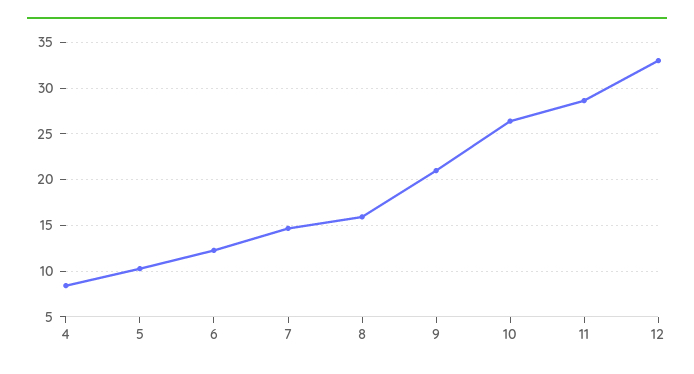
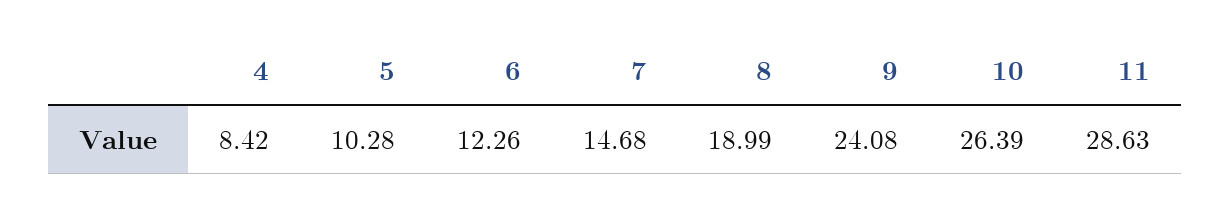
8: 16 -> 18.99
9: 21 -> 24.08
12: 33 -> none

